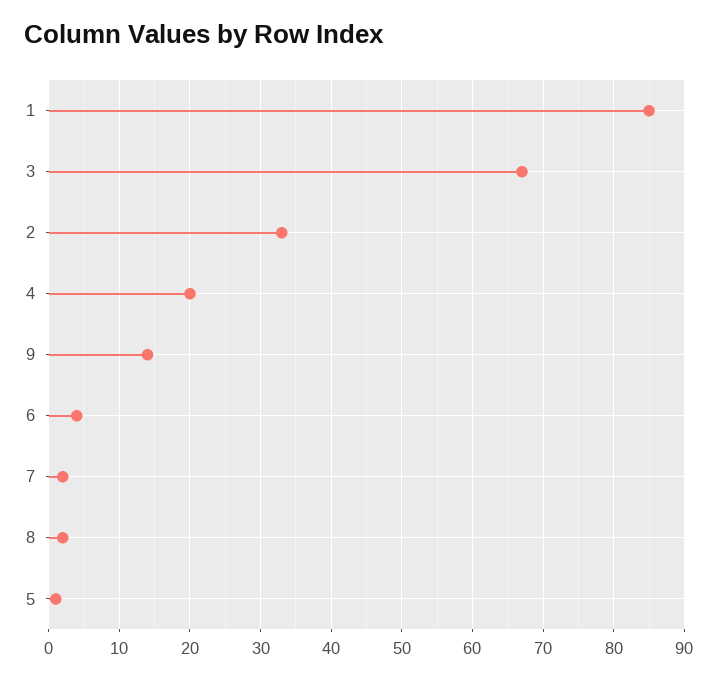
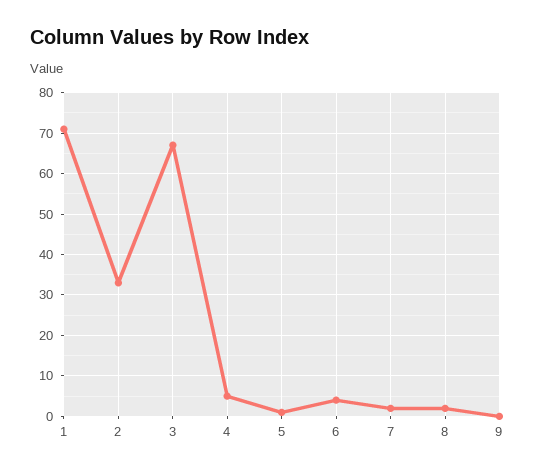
1: 85 -> 70
4: 20 -> 5
9: 14 -> 0

